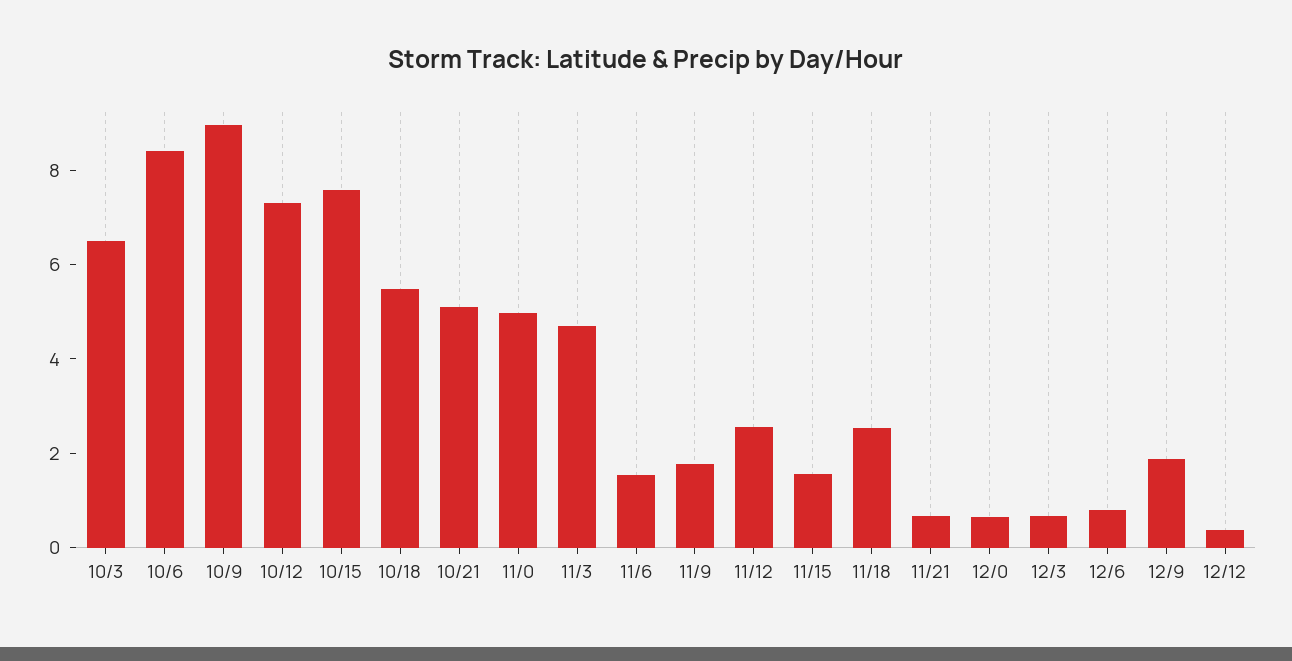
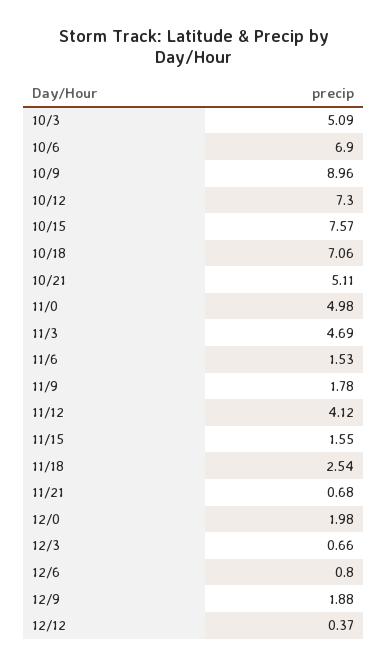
10/3: 6.5 -> 5.09
10/6: 8.5 -> 6.9
10/18: 5.5 -> 7.06
11/12: 2.5 -> 4.12
12/0: 0.5 -> 1.98

